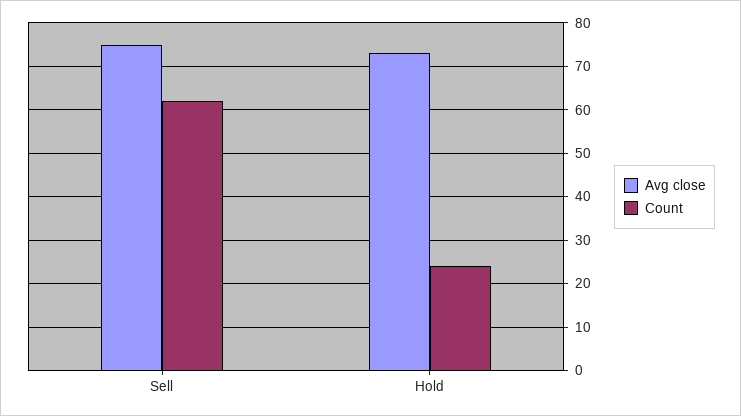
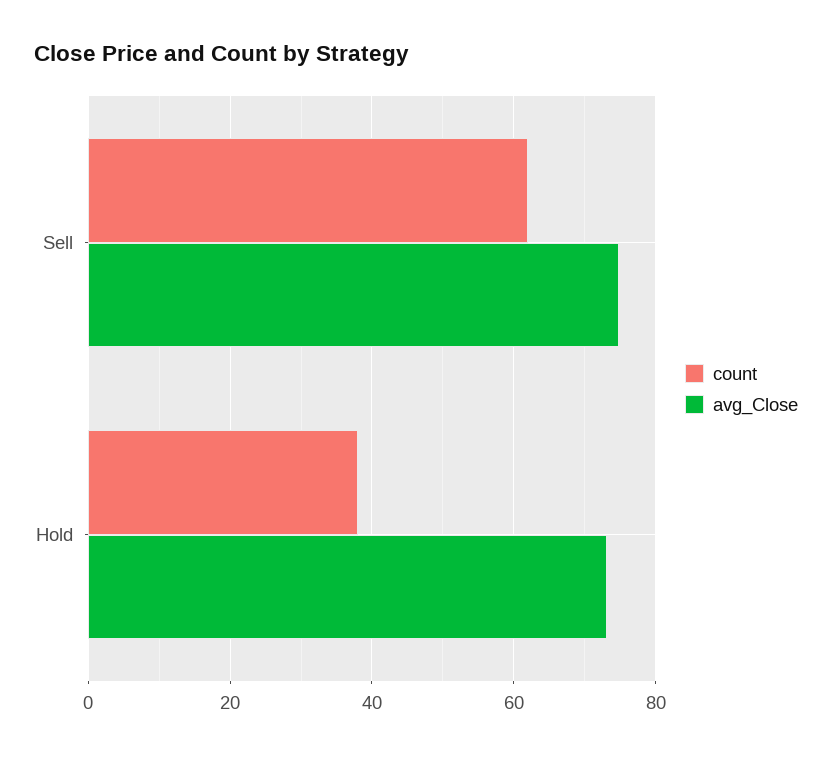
Count, Hold: 24 -> 38

